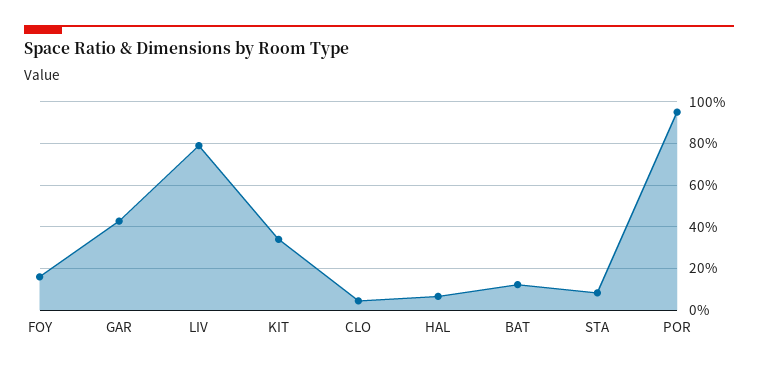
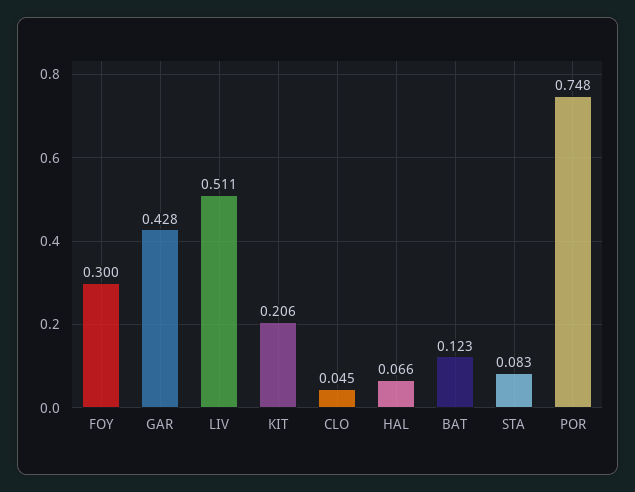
FOY: 0.15 -> 0.3
LIV: 0.8 -> 0.511
KIT: 0.35 -> 0.206
POR: 0.95 -> 0.748

